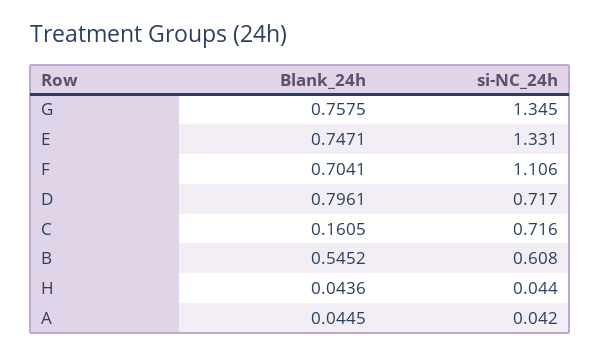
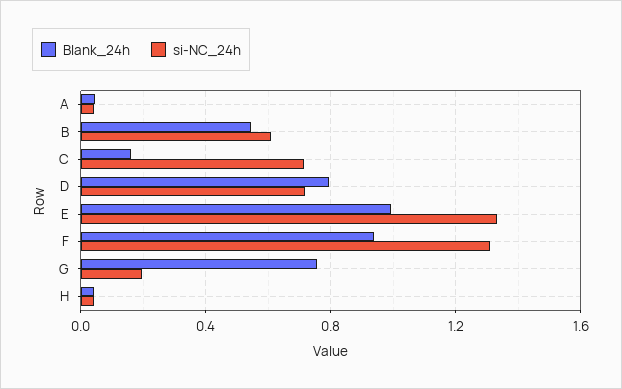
si-NC_24h, G: 1.345 -> 0.2
Blank_24h, E: 0.7471 -> 1
Blank_24h, F: 0.7041 -> 0.95
si-NC_24h, F: 1.106 -> 1.3

